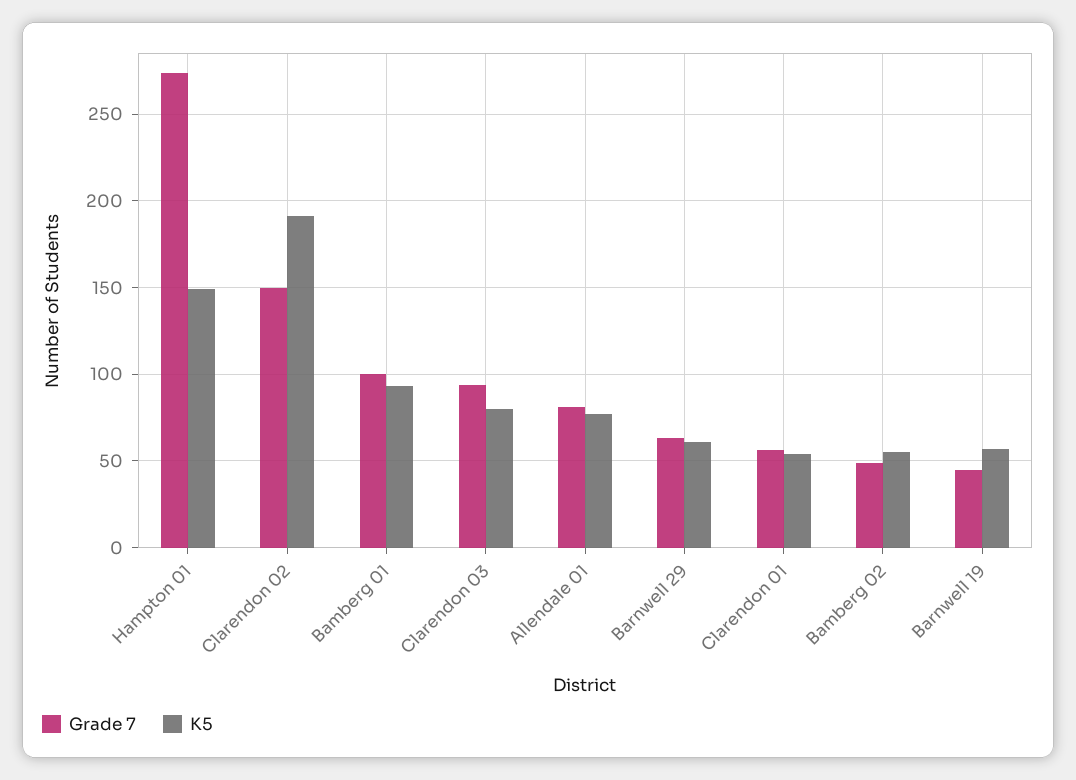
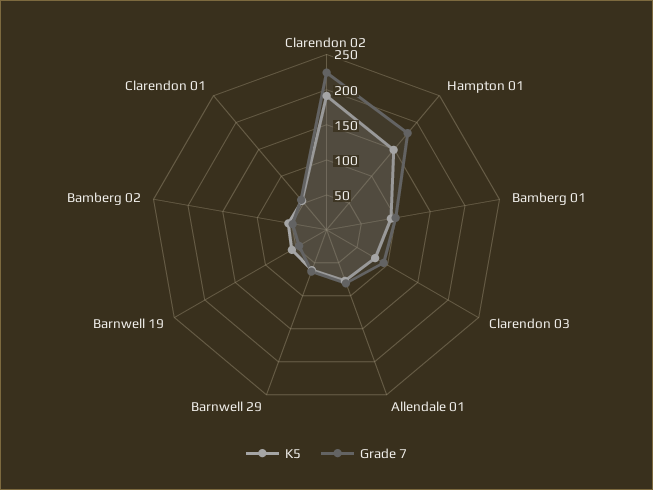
Grade 7, Hampton 01: 275 -> 175
Grade 7, Clarendon 02: 150 -> 225

